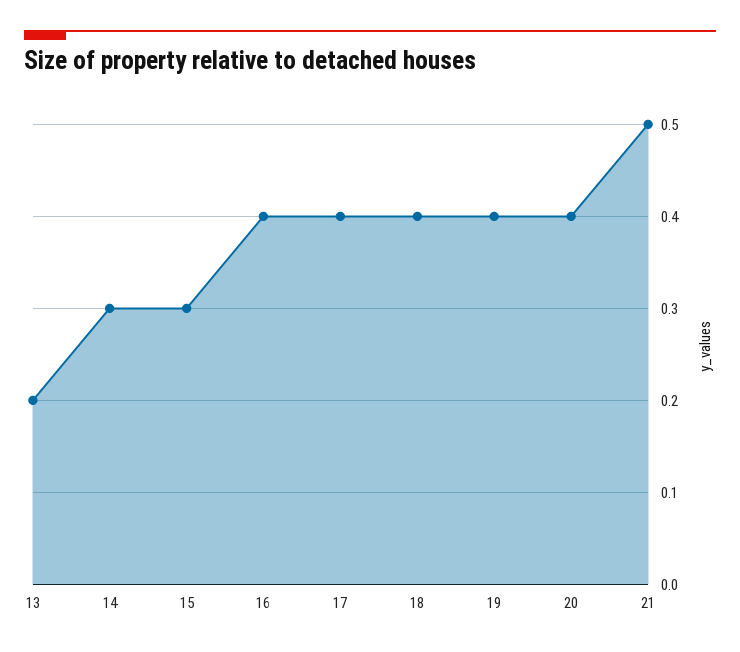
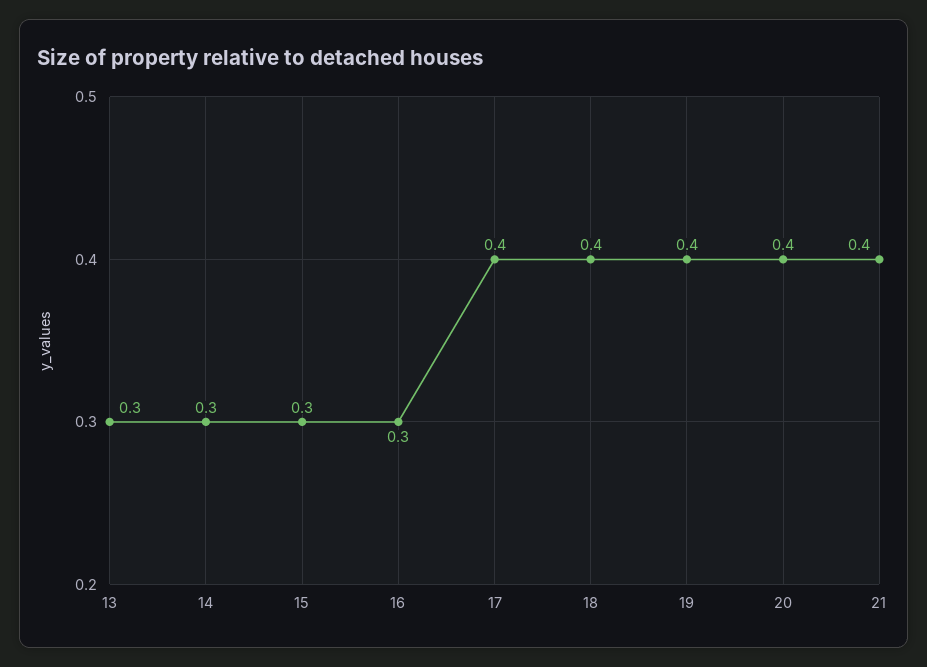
13: 0.2 -> 0.3
16: 0.4 -> 0.3
21: 0.5 -> 0.4

